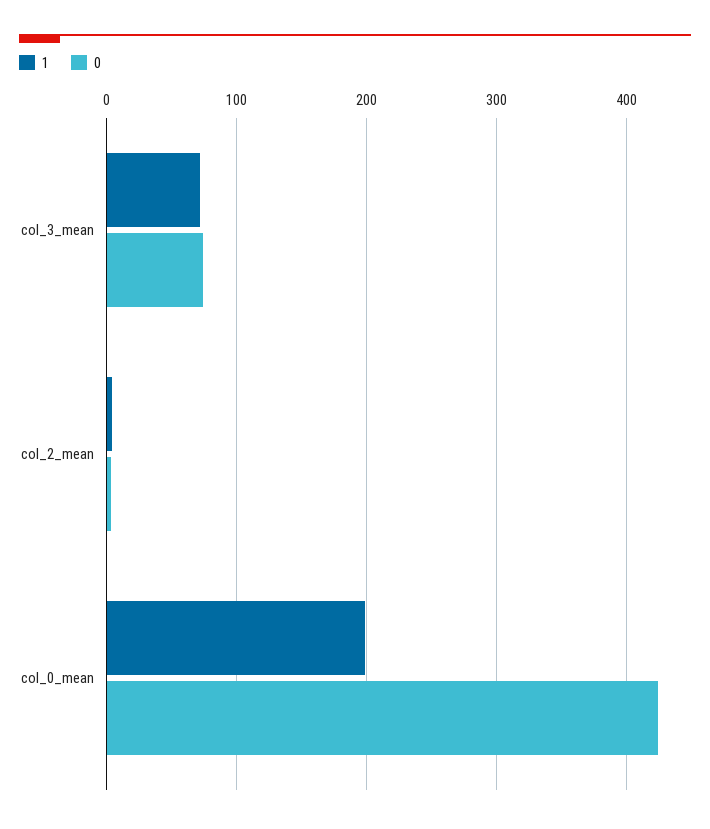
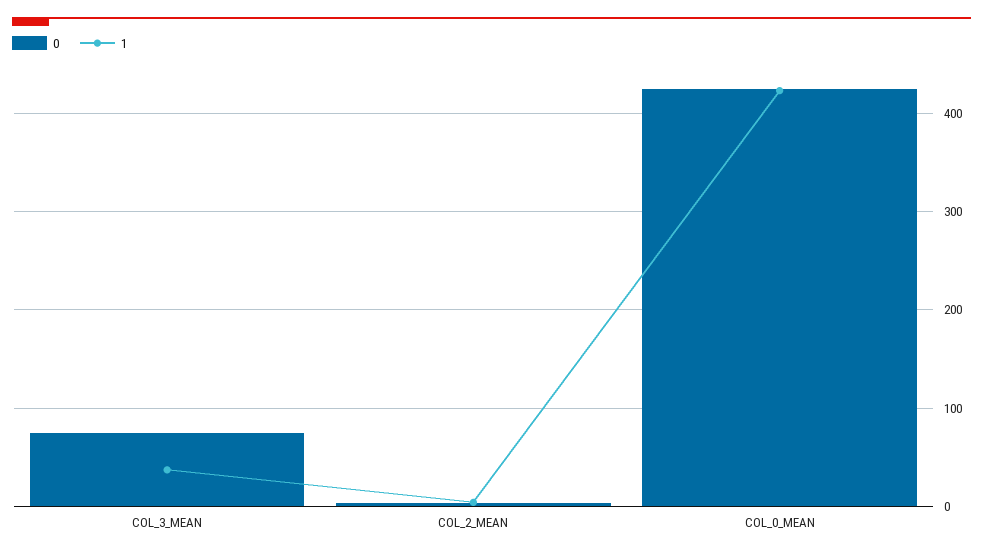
1, col_3_mean: 70 -> 40
1, col_0_mean: 200 -> 420

